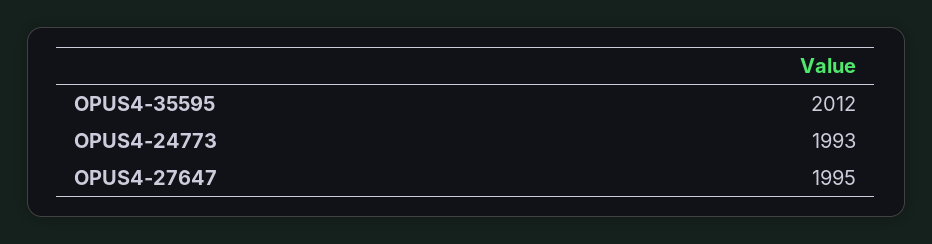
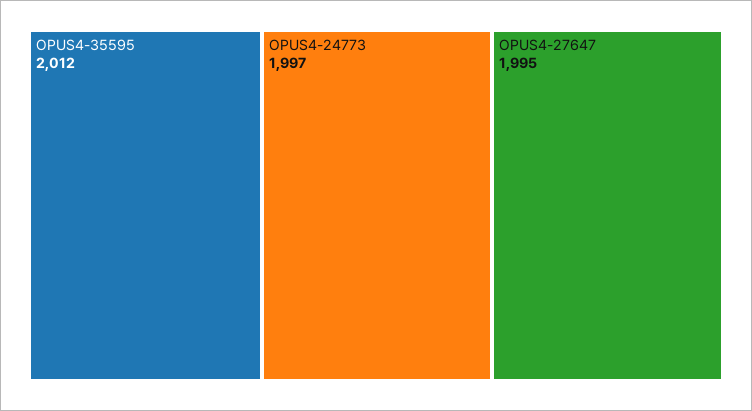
OPUS4-24773: 1993 -> 1997

